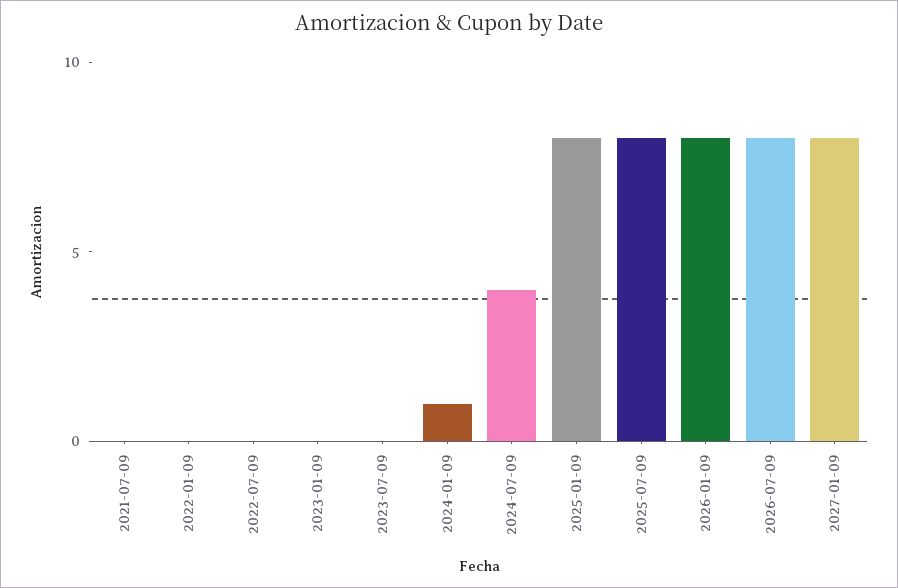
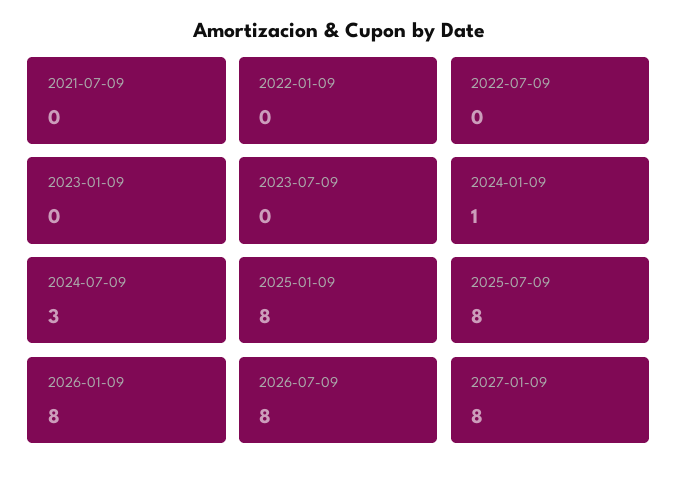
2024-07-09: 4 -> 3

